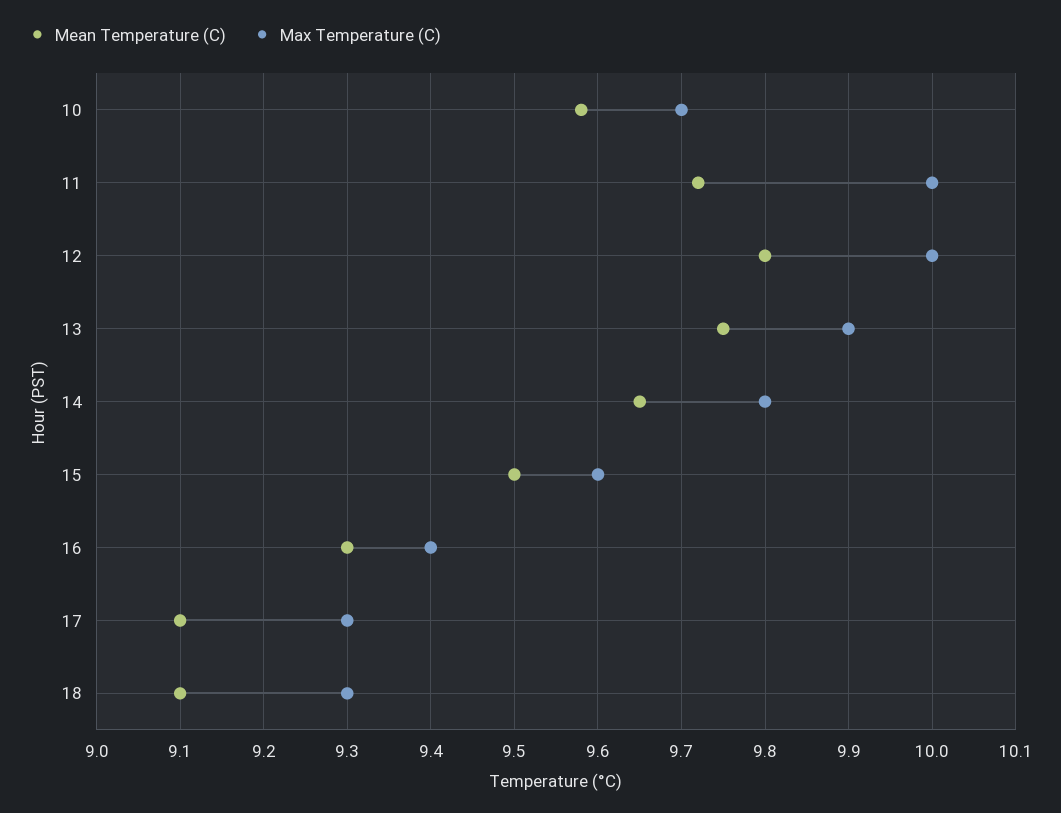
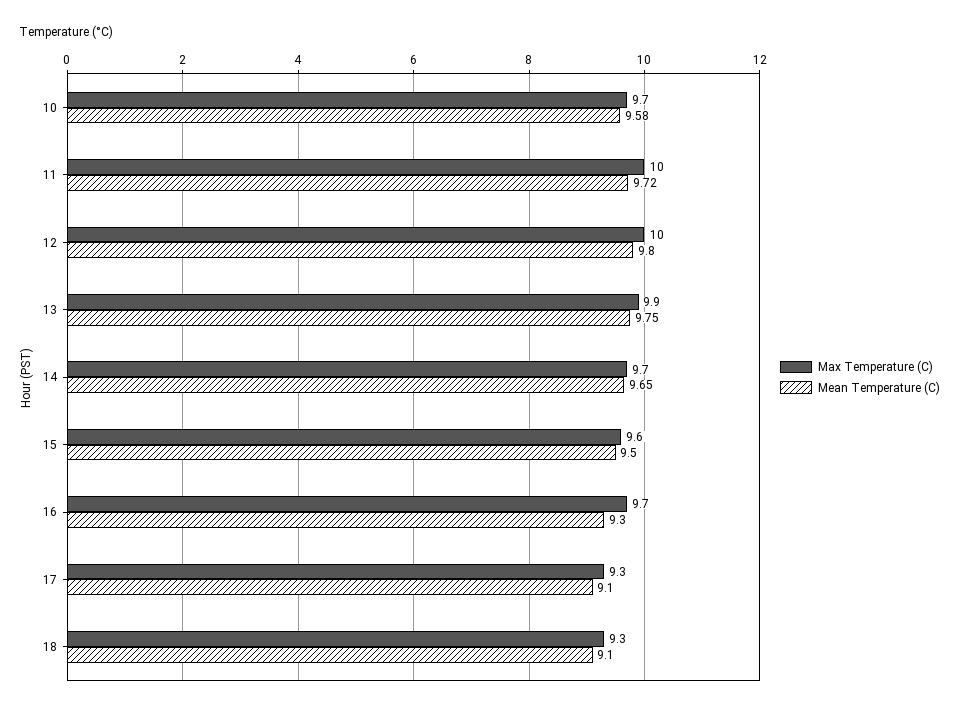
Max Temperature (C), 14: 9.8 -> 9.7
Max Temperature (C), 16: 9.4 -> 9.7

